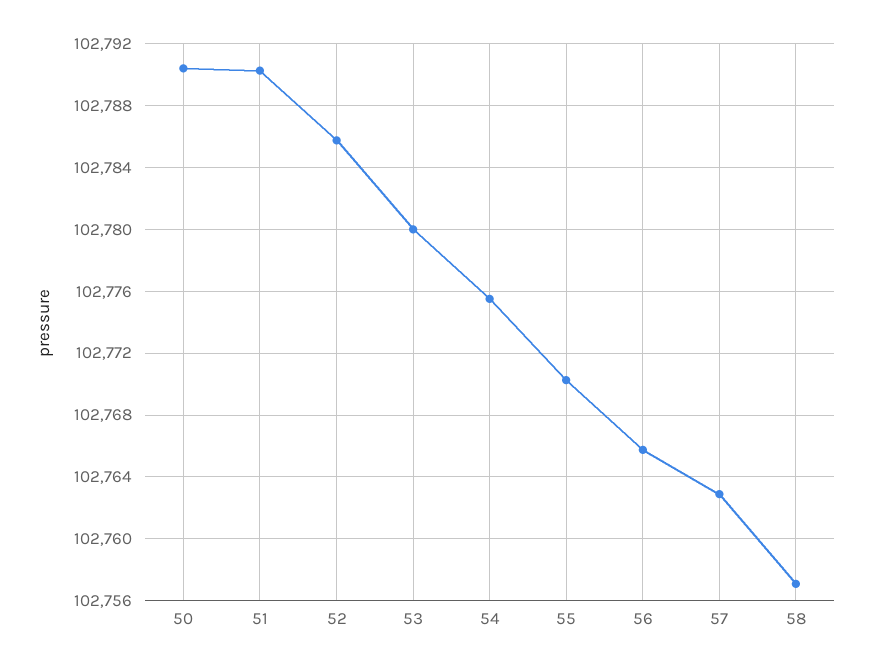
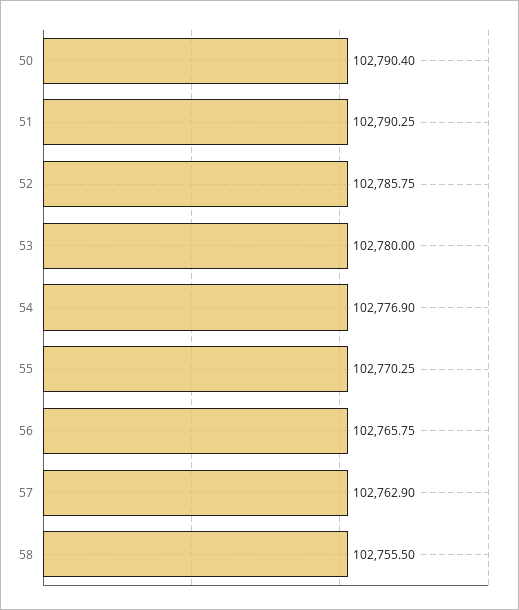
54: 102775.5 -> 102776.9
58: 102757 -> 102755.5

